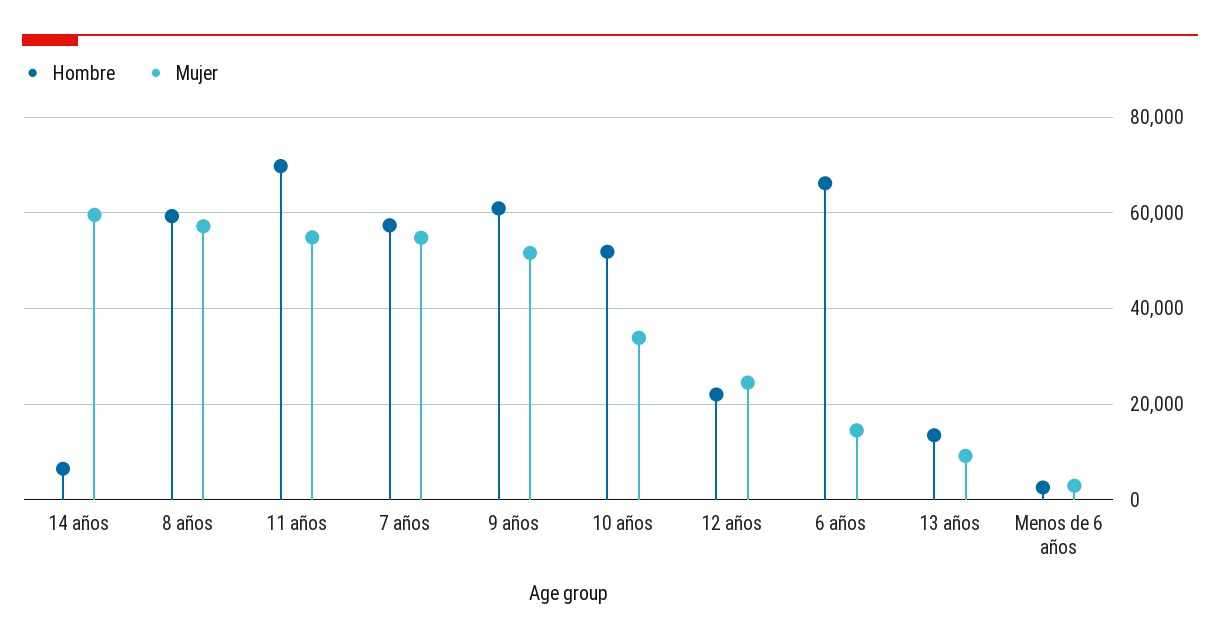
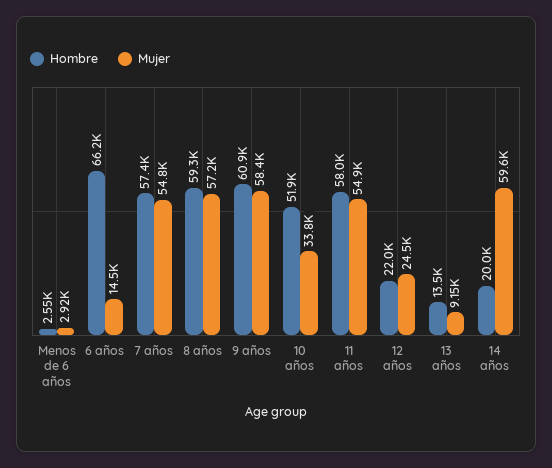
Hombre, 14 años: 6000 -> 20000
Hombre, 11 años: 70000 -> 58000
Mujer, 9 años: 52000 -> 58400

